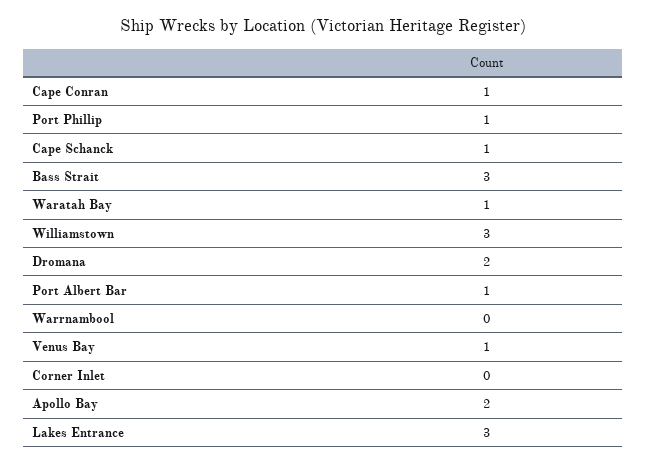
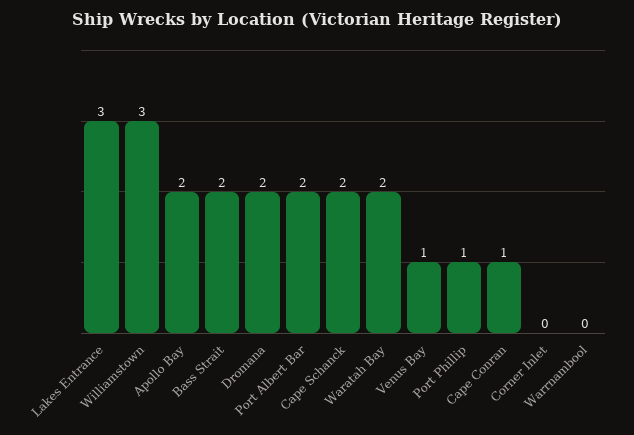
Cape Schanck: 1 -> 2
Bass Strait: 3 -> 2
Waratah Bay: 1 -> 2
Port Albert Bar: 1 -> 2

